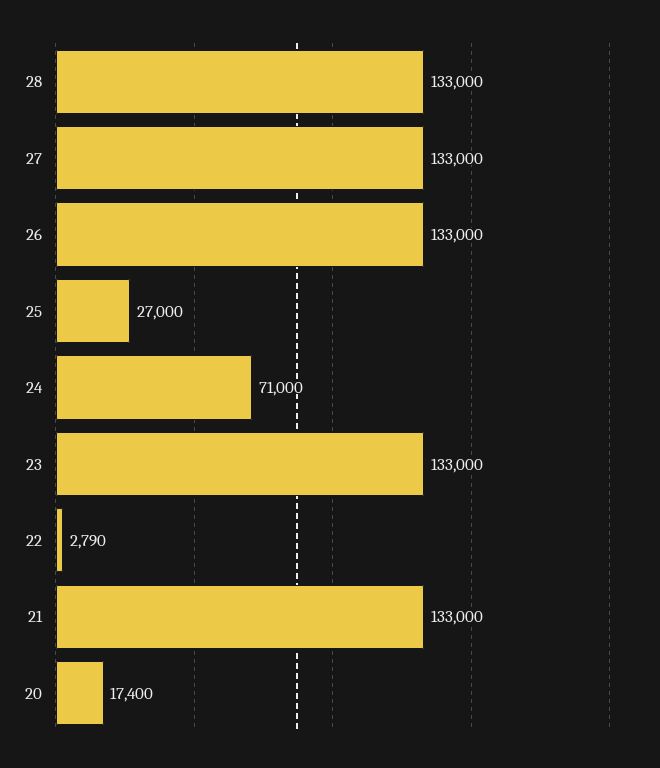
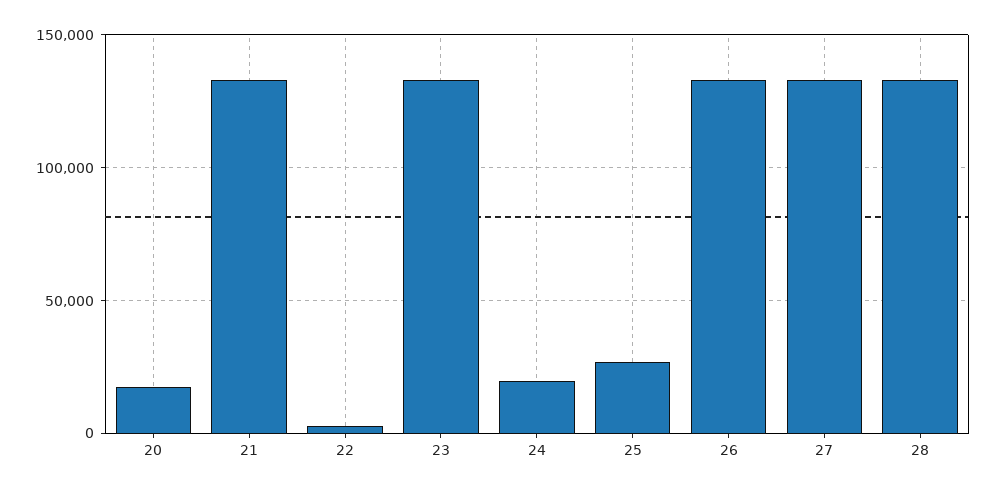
24: 71000 -> 20000

